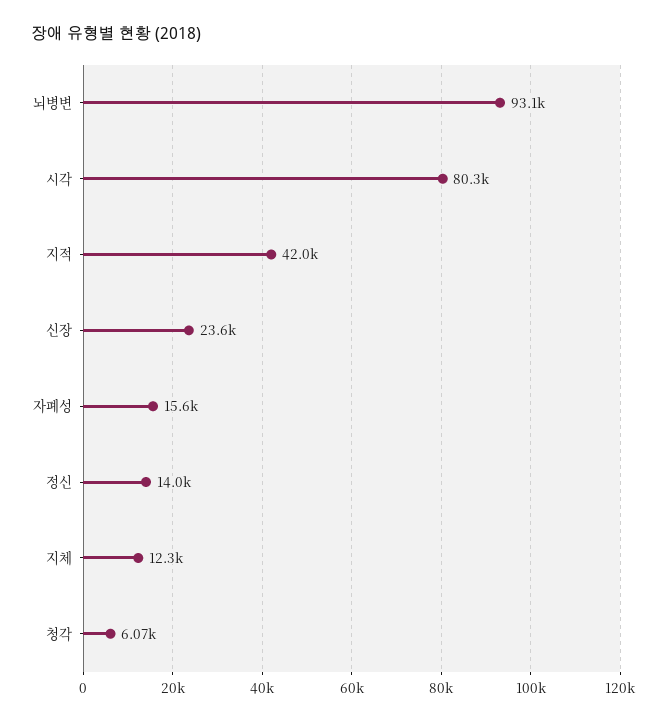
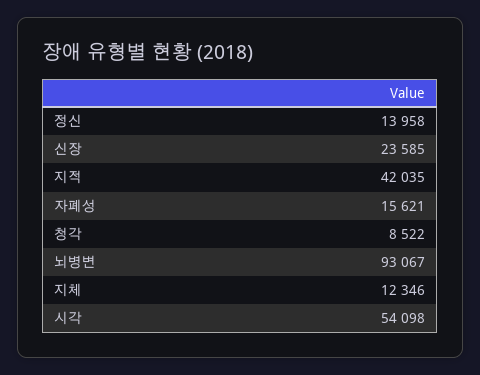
시각: 80300 -> 54098
청각: 6070 -> 8522

